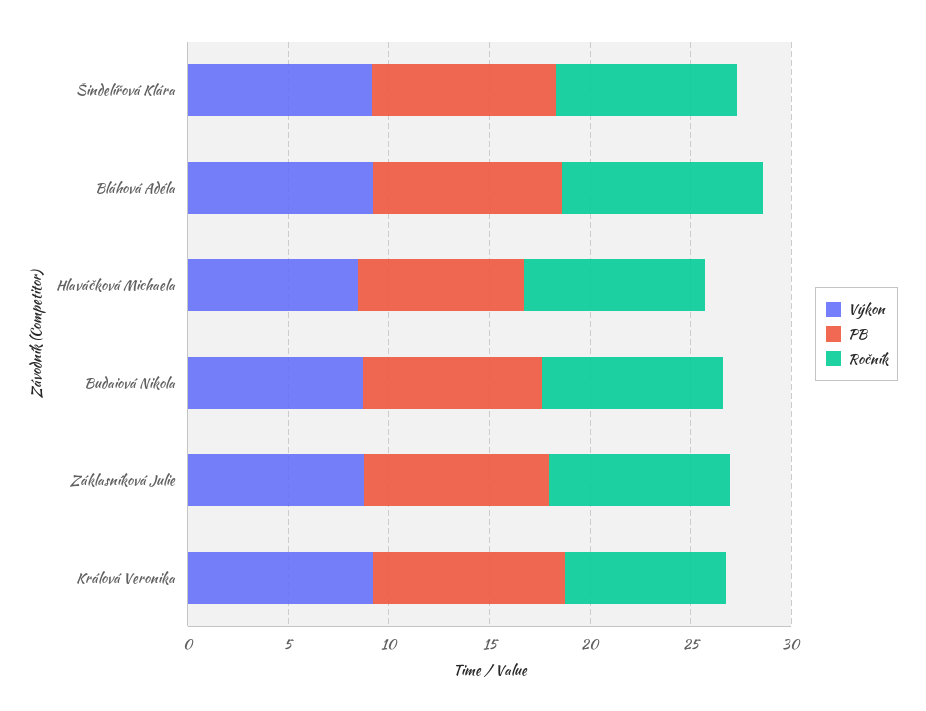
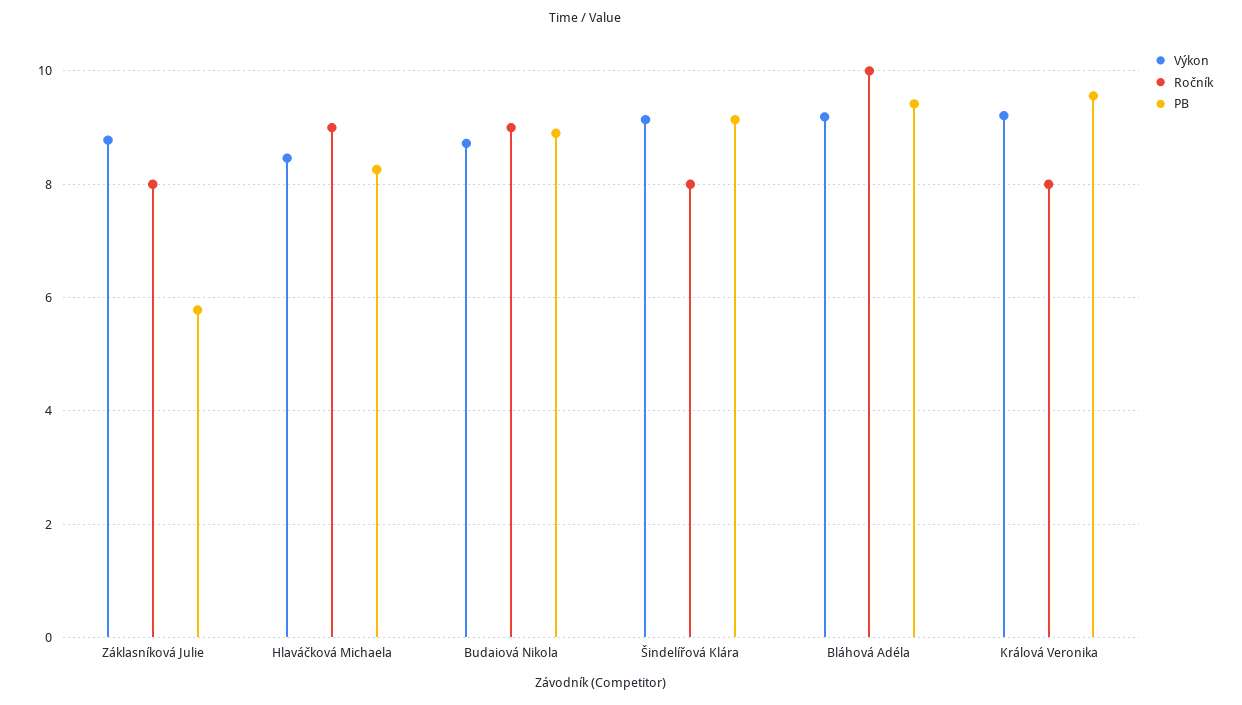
Ročník, Šindelířová Klára: 9 -> 8
PB, Záklasníková Julie: 9 -> 5.8
Ročník, Záklasníková Julie: 9 -> 8

